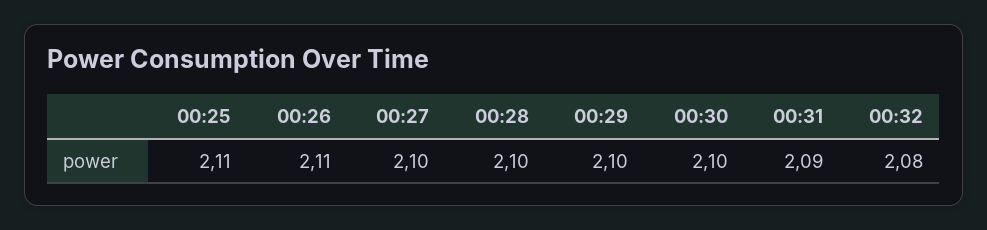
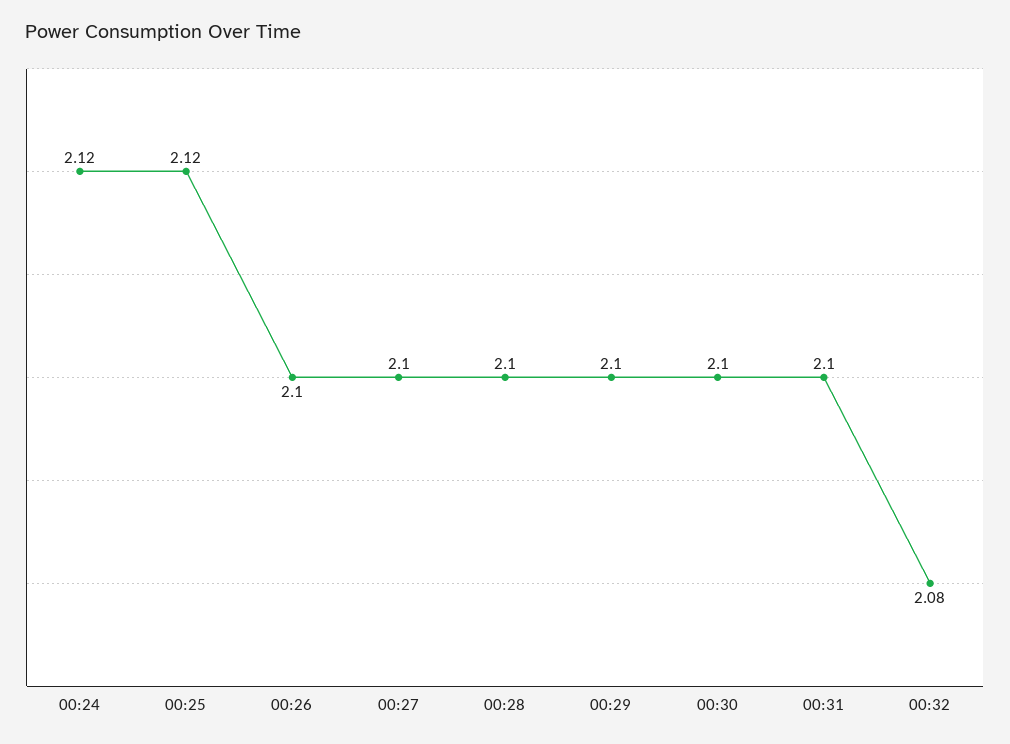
00:25: 2.11 -> 2.12
00:26: 2.11 -> 2.1
00:31: 2.09 -> 2.1
00:24: none -> 2.12

